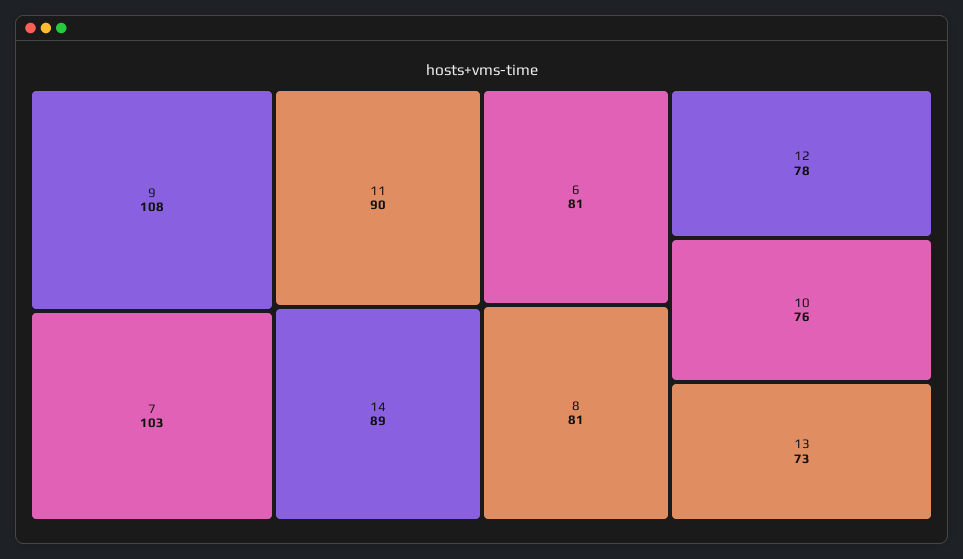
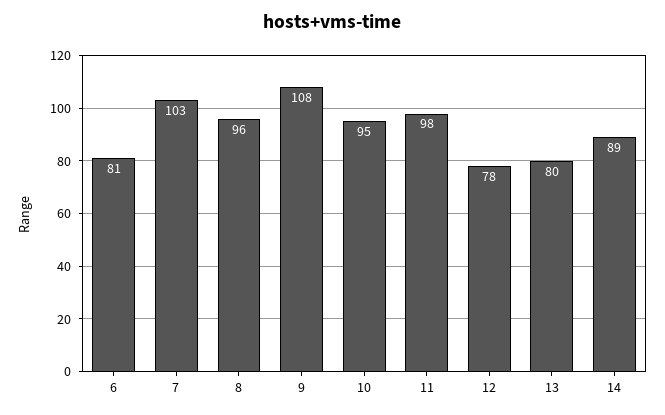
11: 90 -> 98
8: 81 -> 96
10: 76 -> 95
13: 73 -> 80

